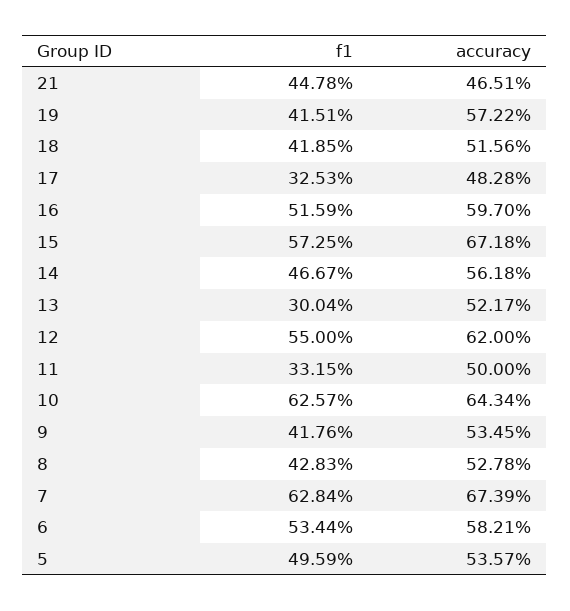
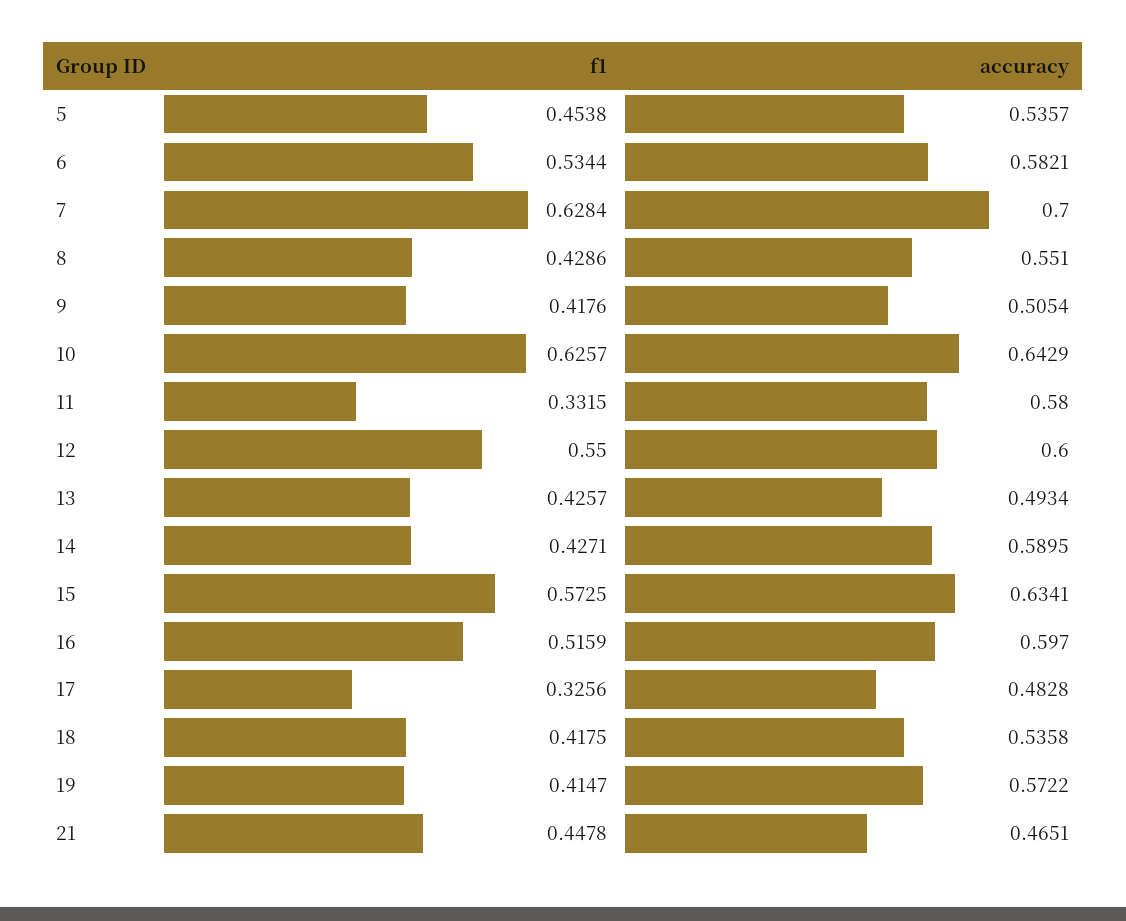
f1, 19: 0.4151 -> 0.4147
f1, 18: 0.4185 -> 0.4175
accuracy, 18: 0.5156 -> 0.5358
f1, 17: 0.3253 -> 0.3256
accuracy, 15: 0.6718 -> 0.6341
f1, 14: 0.4667 -> 0.4271
accuracy, 14: 0.5618 -> 0.5895
f1, 13: 0.3004 -> 0.4257
accuracy, 13: 0.5217 -> 0.4934
accuracy, 12: 0.62 -> 0.6
accuracy, 11: 0.5 -> 0.58
accuracy, 10: 0.6434 -> 0.6429
accuracy, 9: 0.5345 -> 0.5054
f1, 8: 0.4283 -> 0.4286
accuracy, 8: 0.5278 -> 0.551
accuracy, 7: 0.6739 -> 0.7
f1, 5: 0.4959 -> 0.4538

